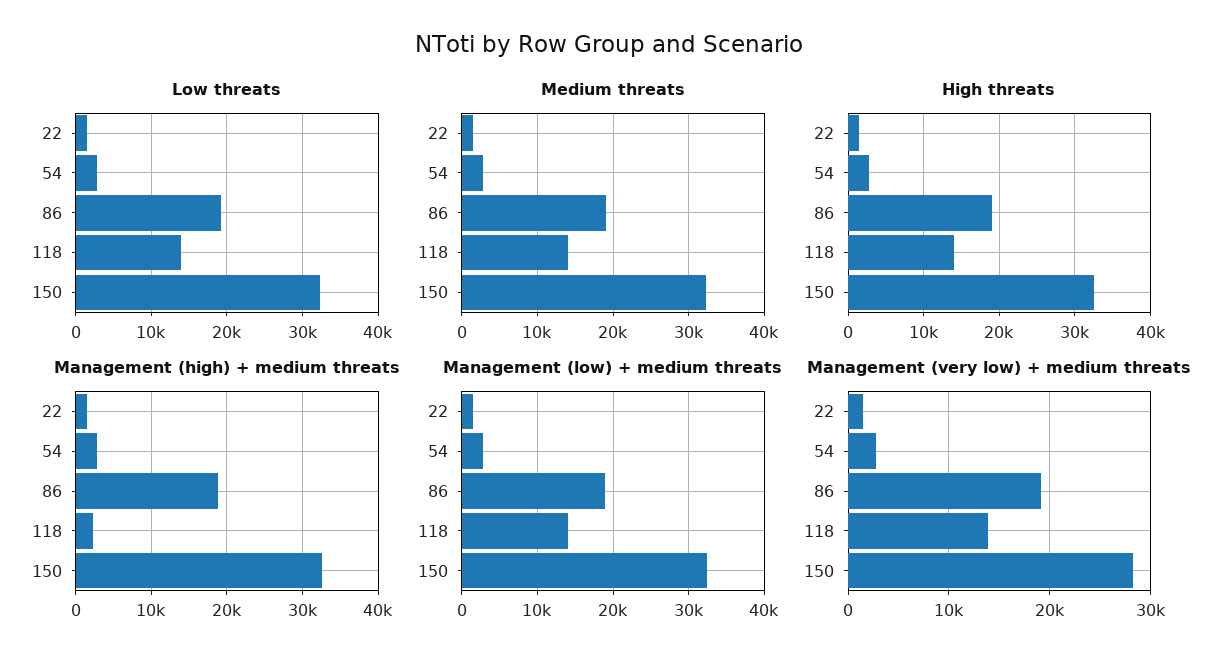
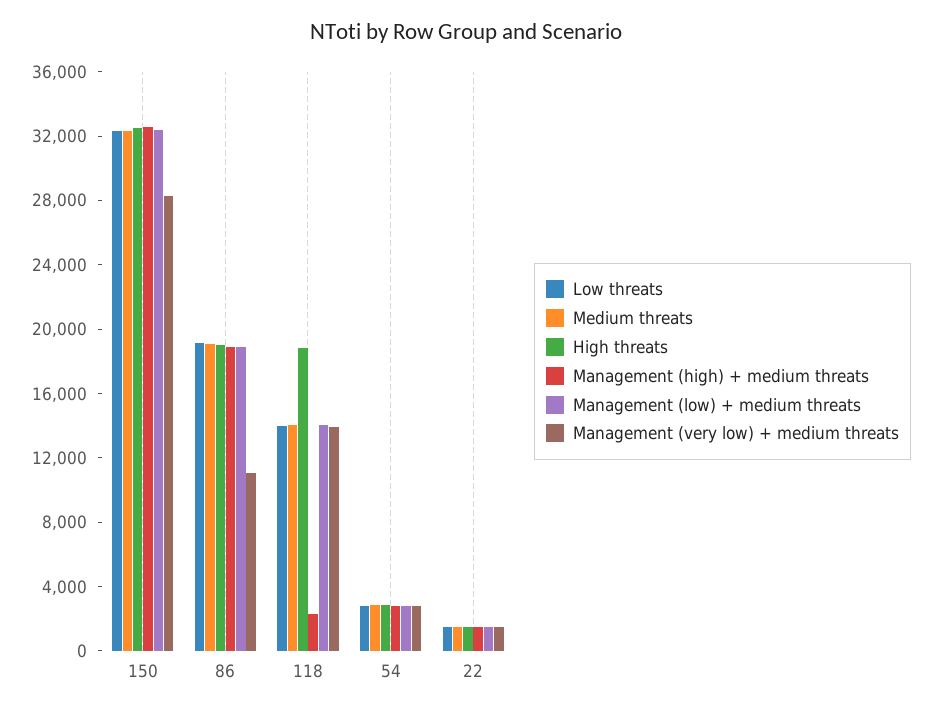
High threats, 118: 14000 -> 19000
Management (very low) + medium threats, 86: 19000 -> 11000

